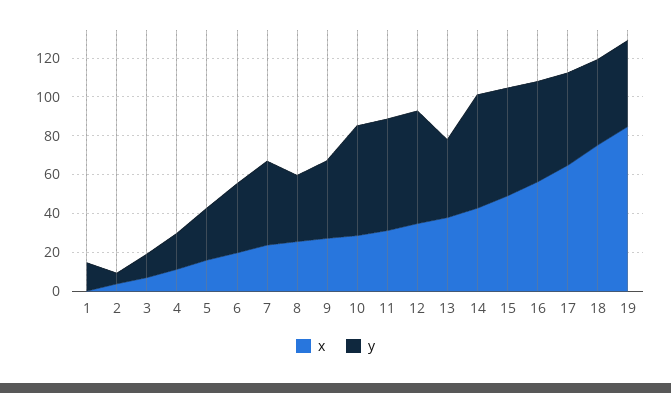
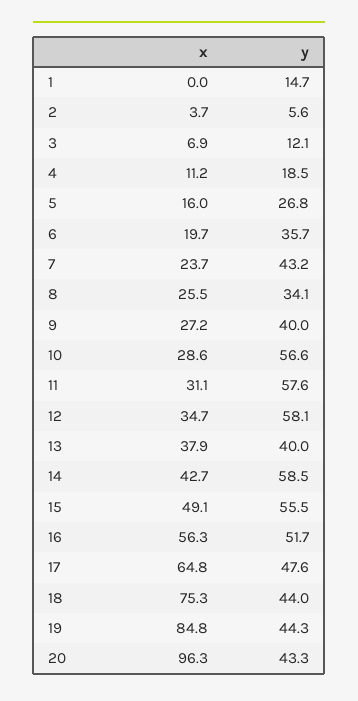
x, 20: none -> 96.3
y, 20: none -> 43.3

